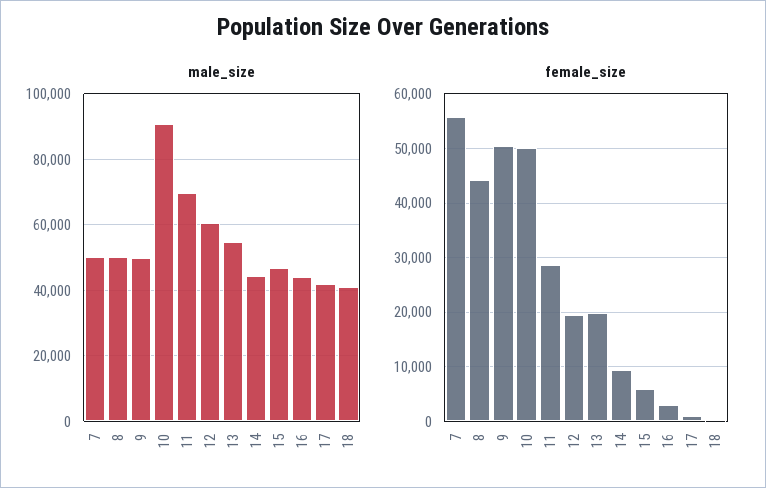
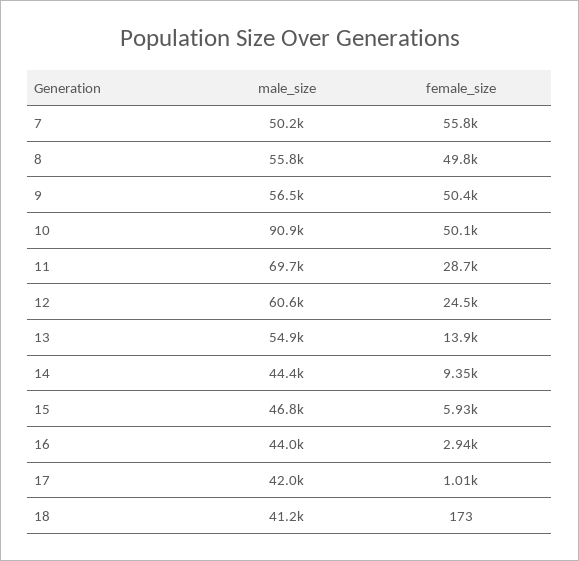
male_size, 8: 50000 -> 55800
male_size, 9: 50000 -> 56500
female_size, 8: 44000 -> 49800
female_size, 12: 20000 -> 24500
female_size, 13: 20000 -> 13900

